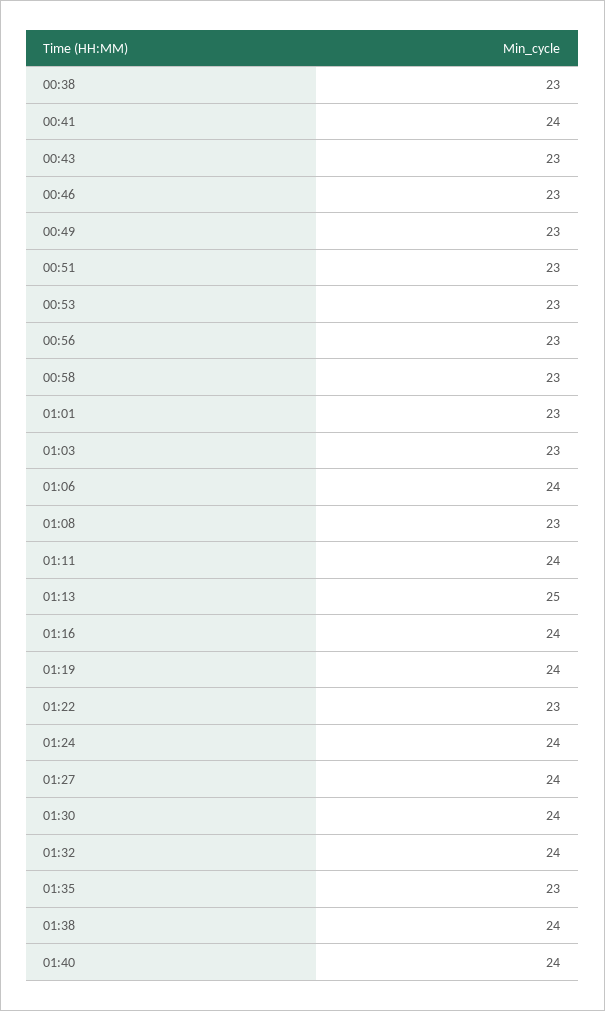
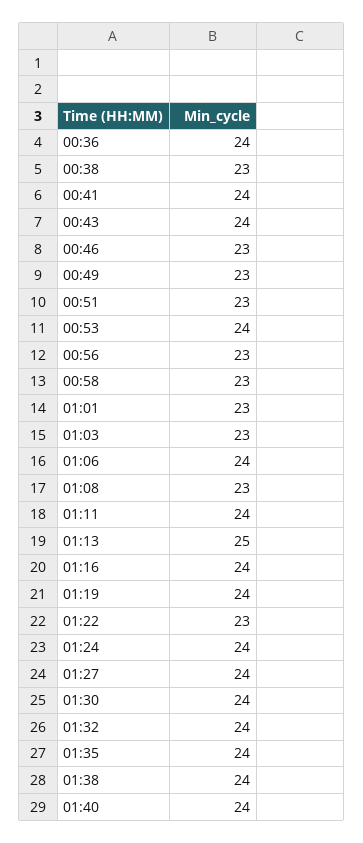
00:43: 23 -> 24
00:53: 23 -> 24
01:35: 23 -> 24
00:36: none -> 24

